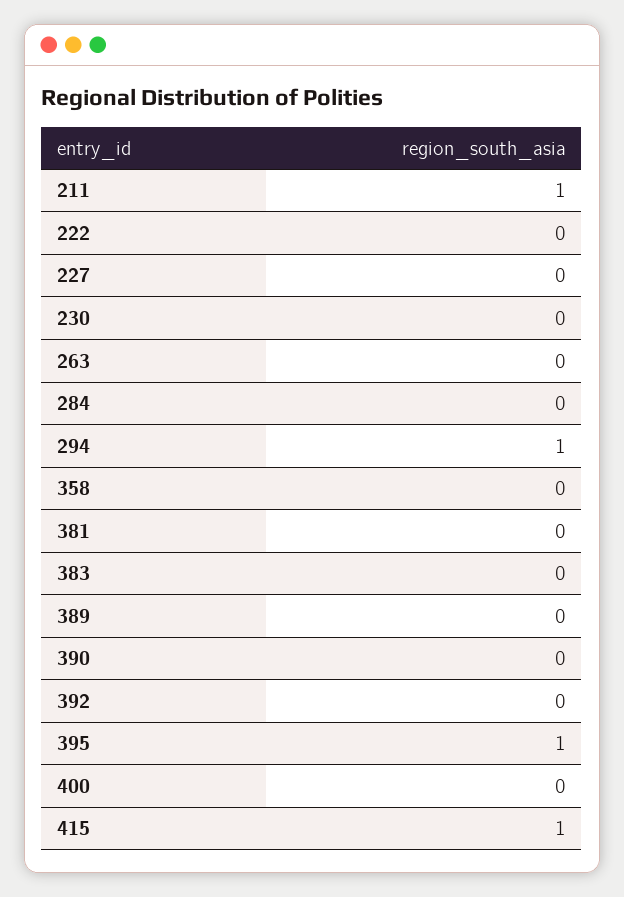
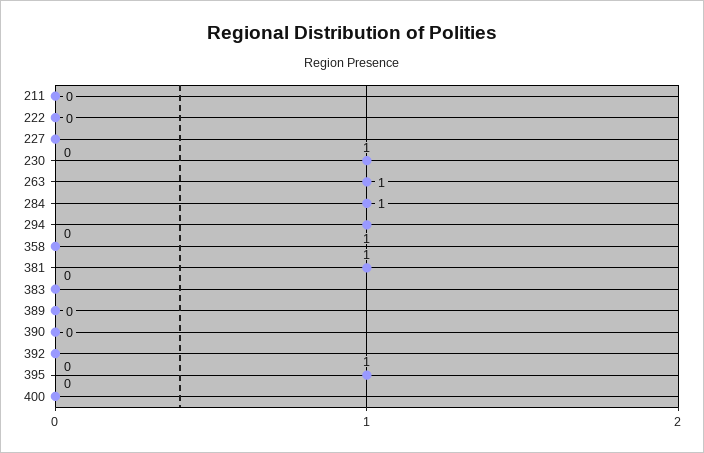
211: 1 -> 0
230: 0 -> 1
263: 0 -> 1
284: 0 -> 1
381: 0 -> 1
415: 1 -> none

